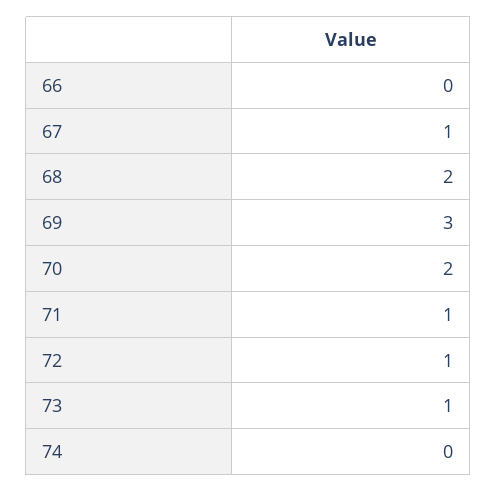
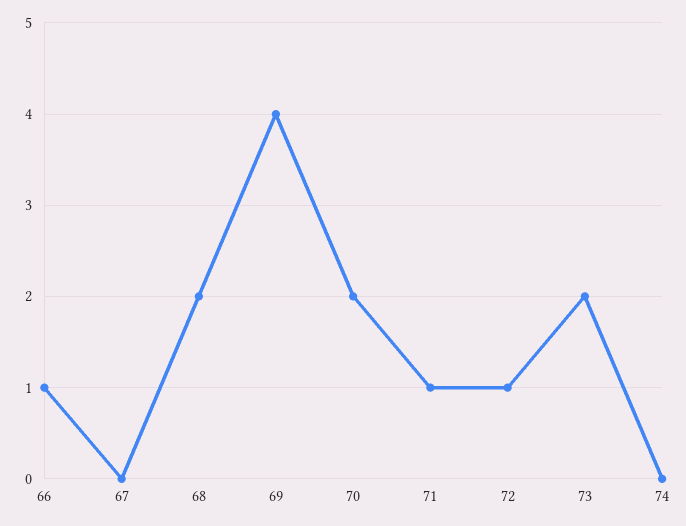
66: 0 -> 1
67: 1 -> 0
69: 3 -> 4
73: 1 -> 2

